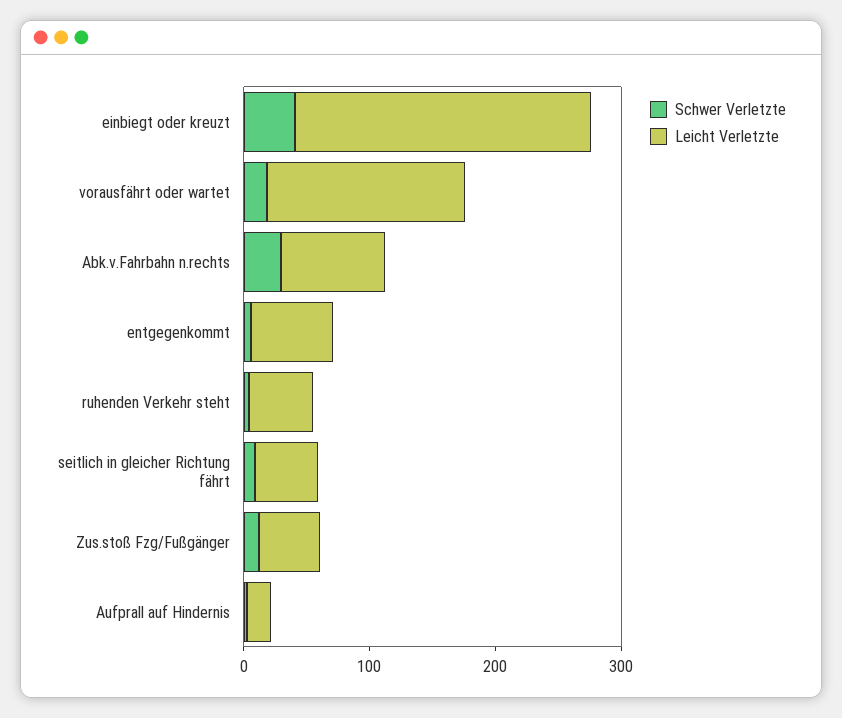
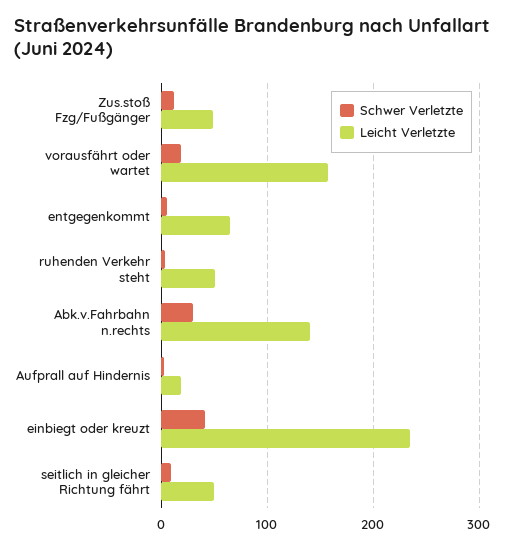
Leicht Verletzte, Abk.v.Fahrbahn n.rechts: 80 -> 140

